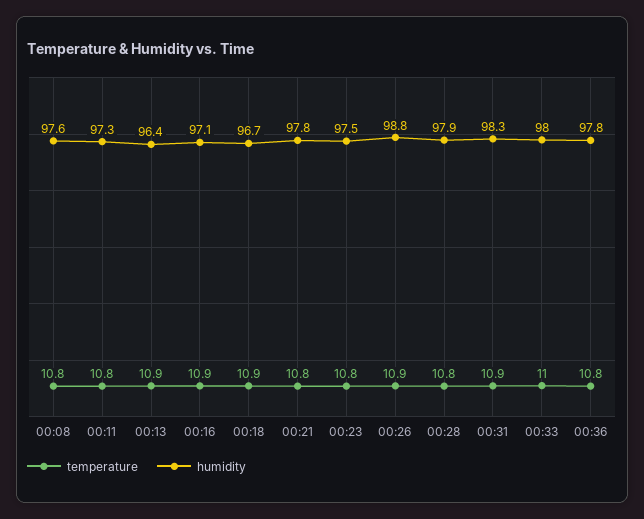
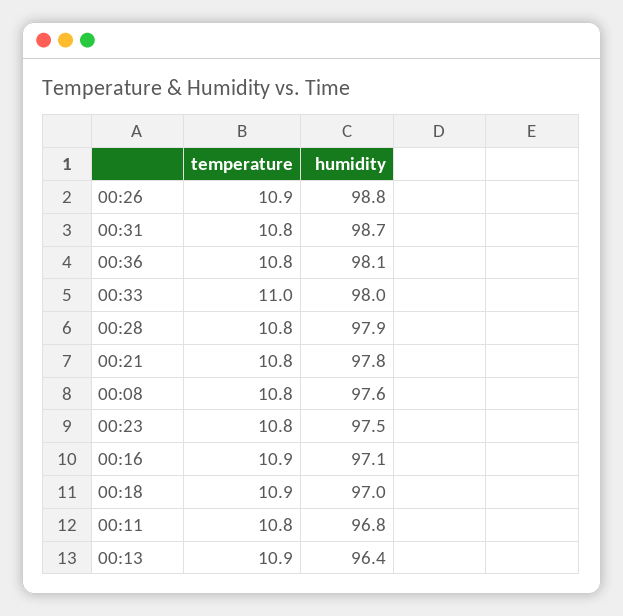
humidity, 00:11: 97.3 -> 96.8
humidity, 00:18: 96.7 -> 97
temperature, 00:31: 10.9 -> 10.8
humidity, 00:31: 98.3 -> 98.7
humidity, 00:36: 97.8 -> 98.1

